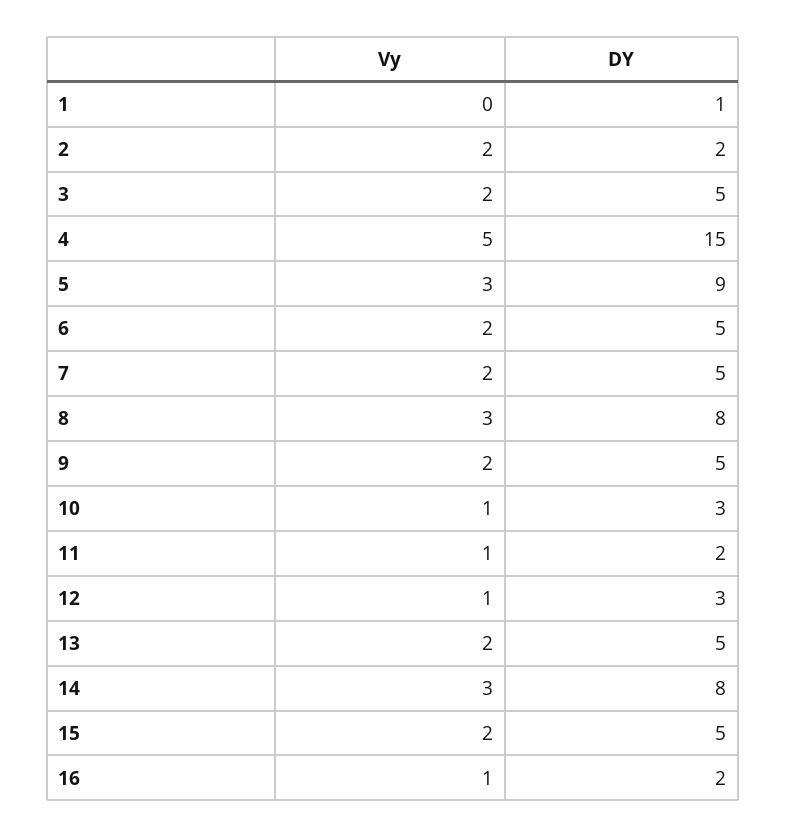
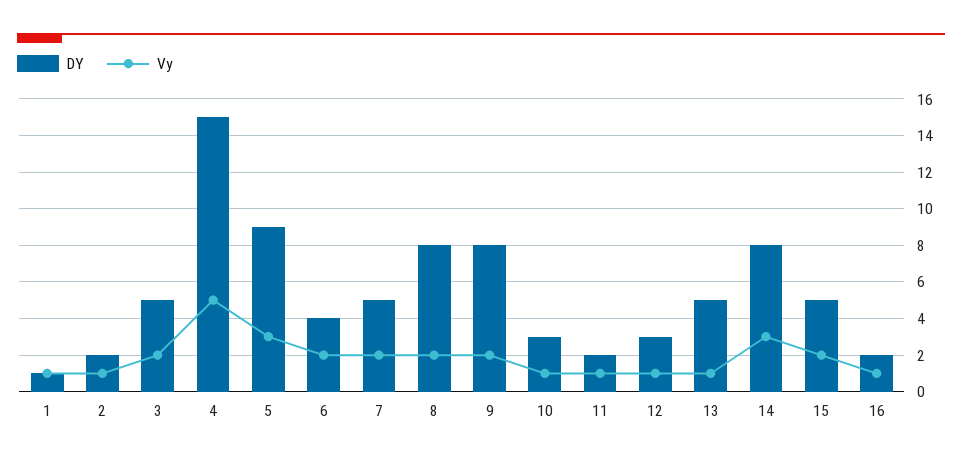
Vy, 1: 0 -> 1
Vy, 2: 2 -> 1
DY, 6: 5 -> 4
Vy, 8: 3 -> 2
DY, 9: 5 -> 8
Vy, 13: 2 -> 1

